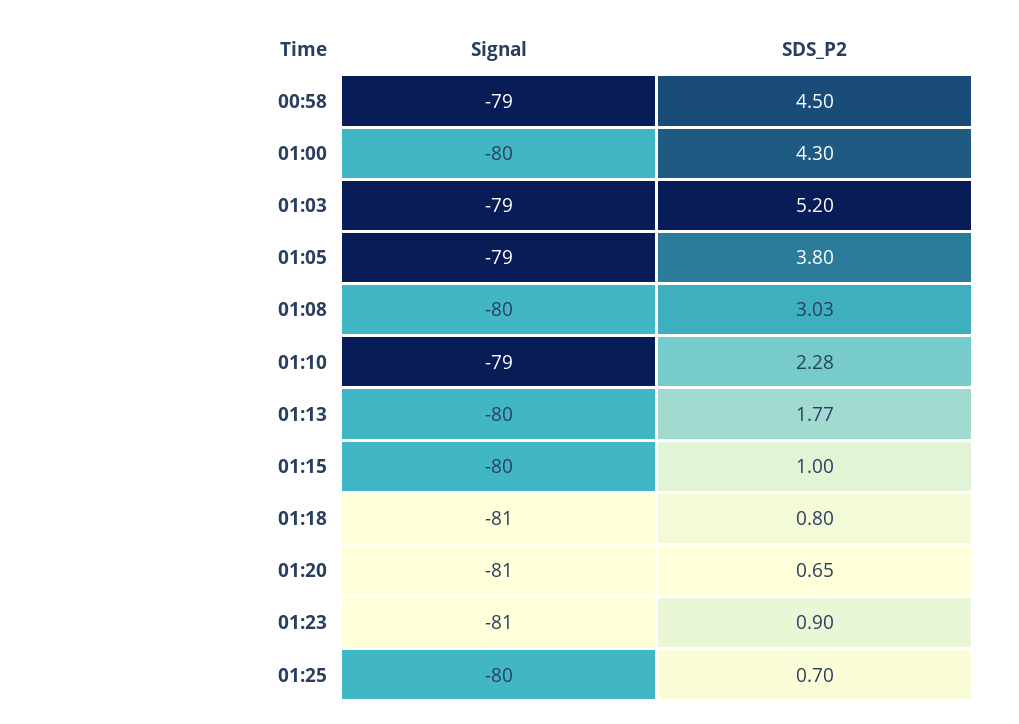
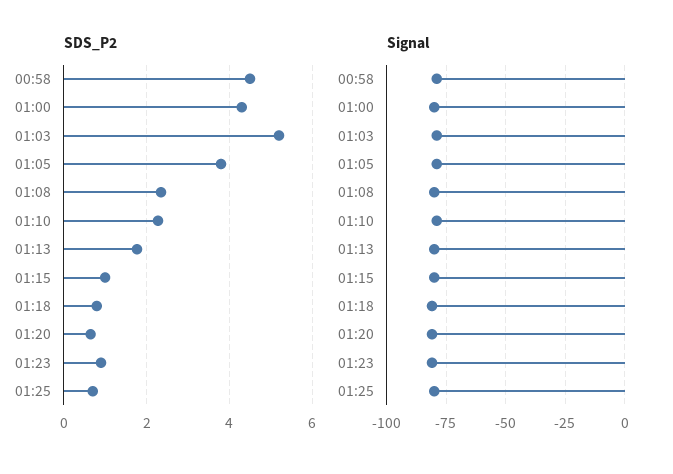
SDS_P2, 01:08: 3.03 -> 2.4

